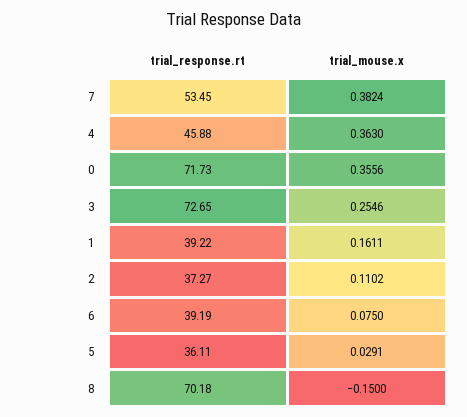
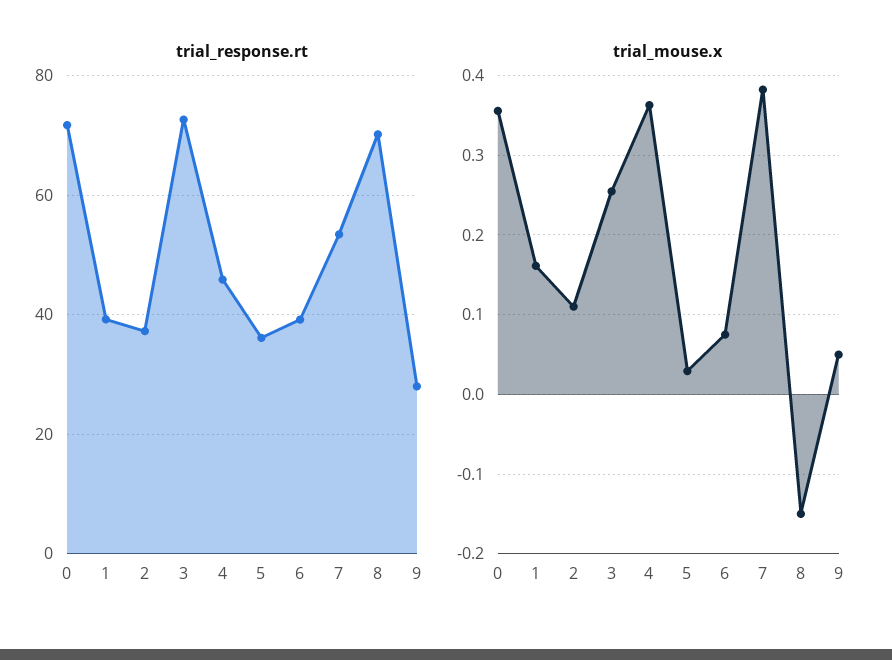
trial_response.rt, 9: none -> 28
trial_mouse.x, 9: none -> 0.05

